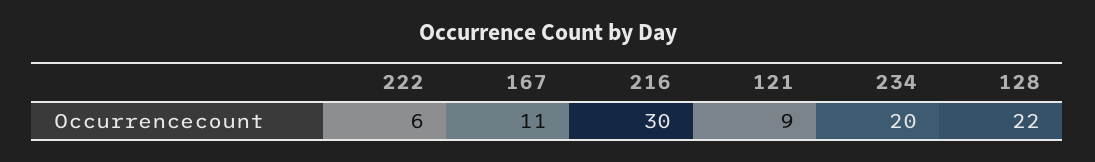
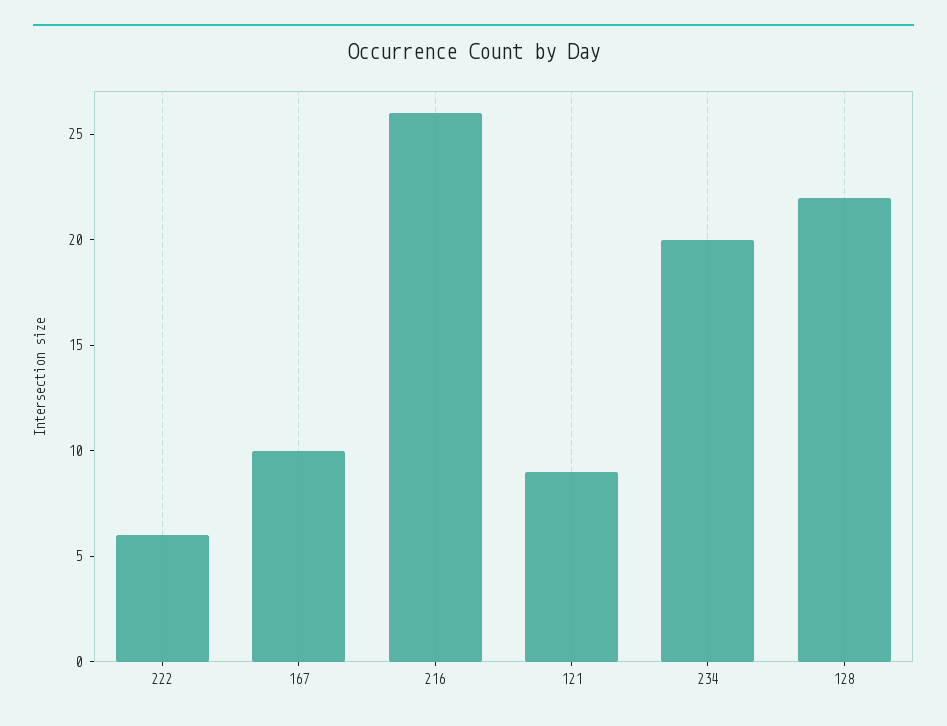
167: 11 -> 10
216: 30 -> 26

